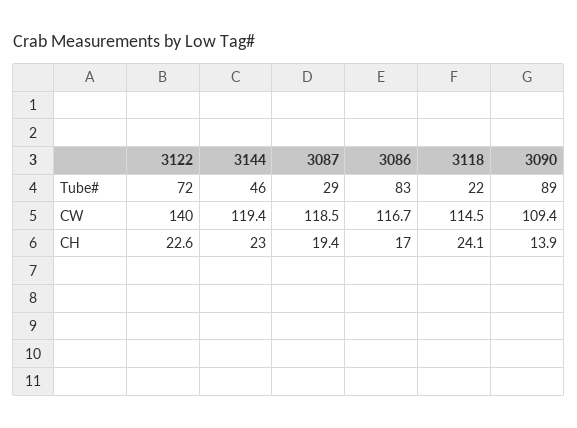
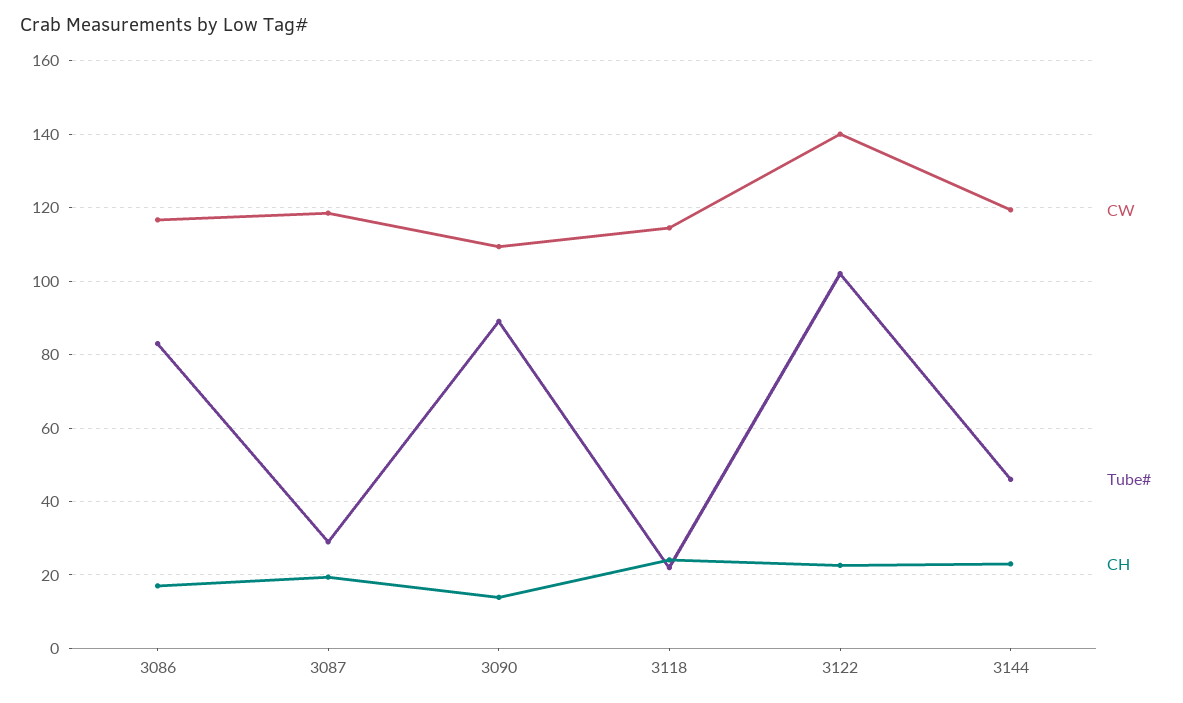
Tube#, 3122: 72 -> 102

